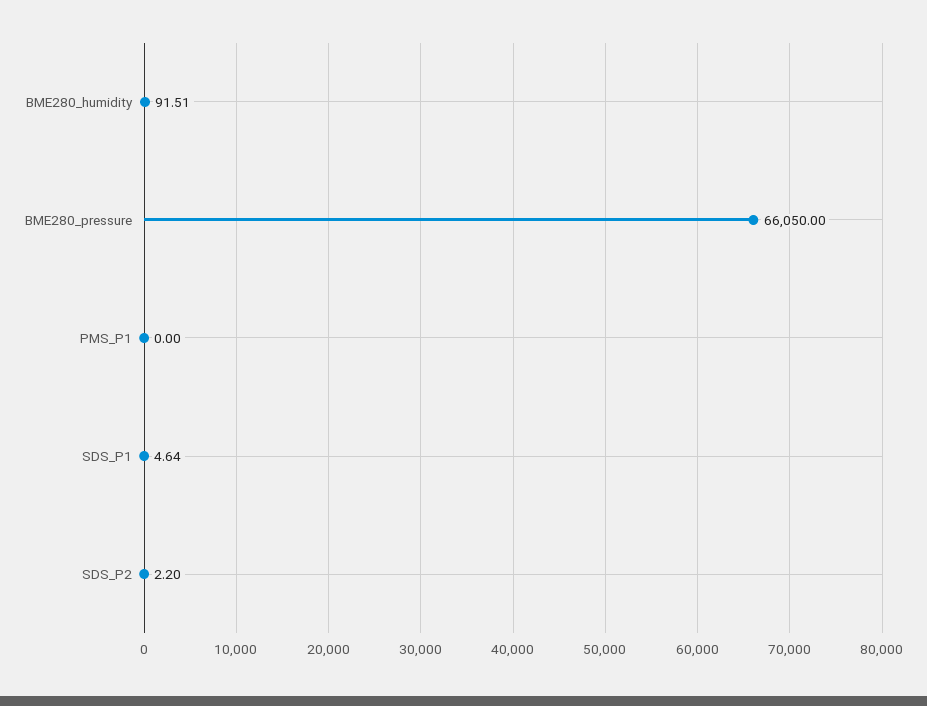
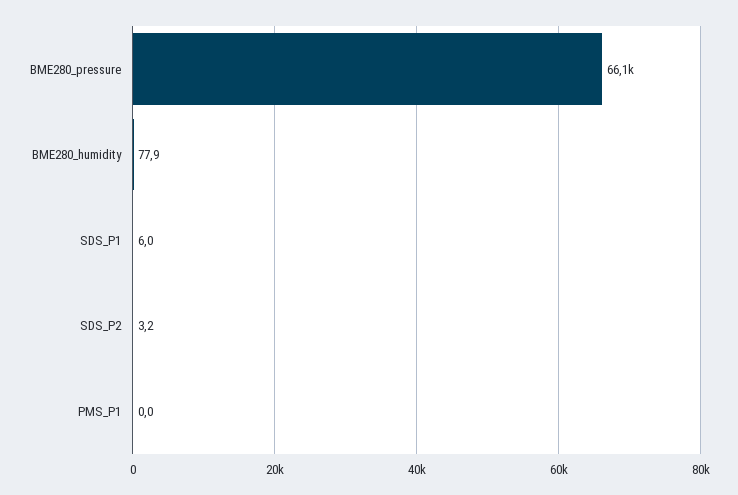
BME280_humidity: 91.51 -> 77.9
SDS_P1: 4.64 -> 6
SDS_P2: 2.2 -> 3.2

